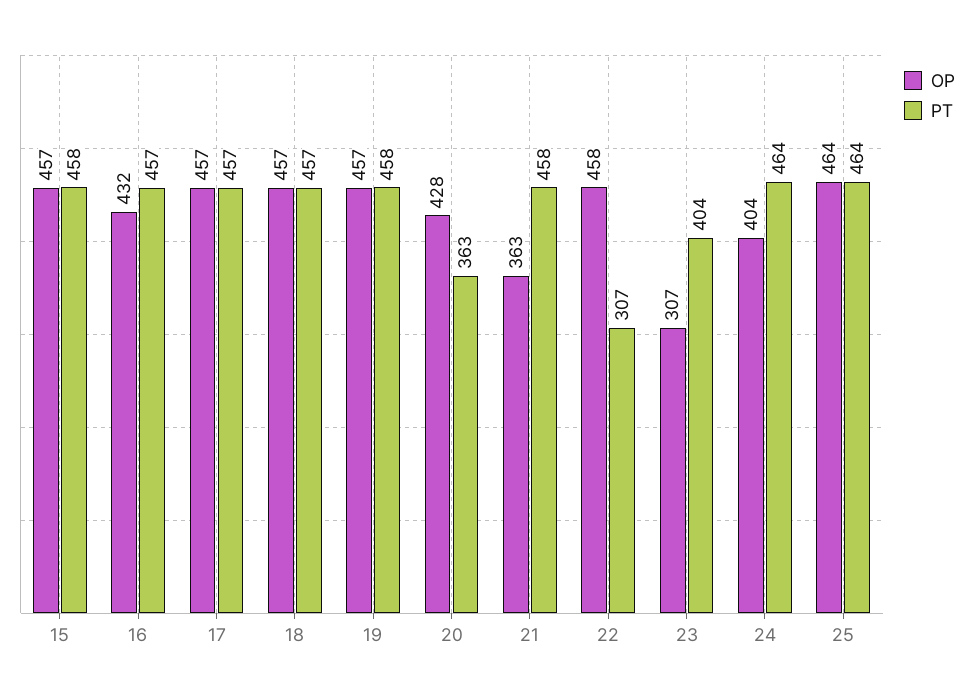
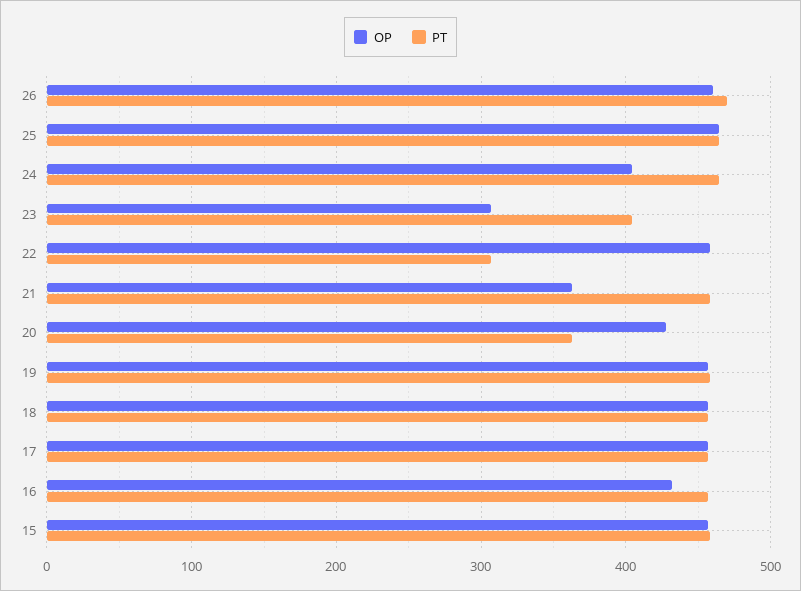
OP, 26: none -> 460
PT, 26: none -> 470

